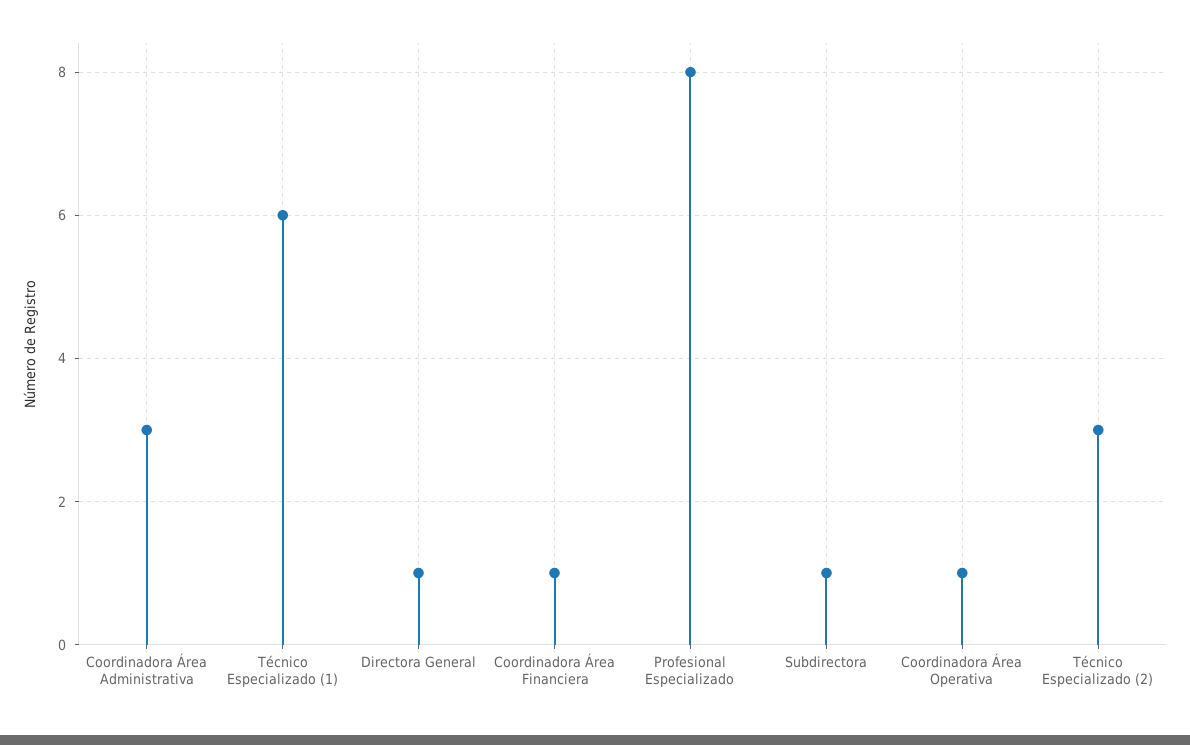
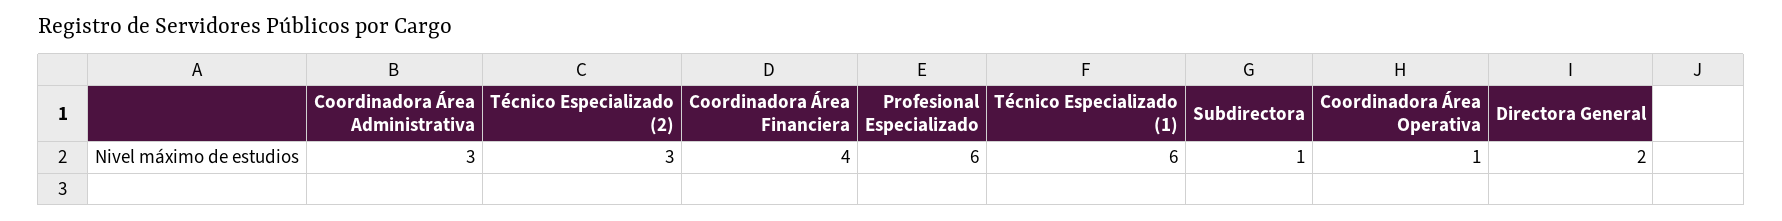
Directora General: 1 -> 2
Coordinadora Área Financiera: 1 -> 4
Profesional Especializado: 8 -> 6

